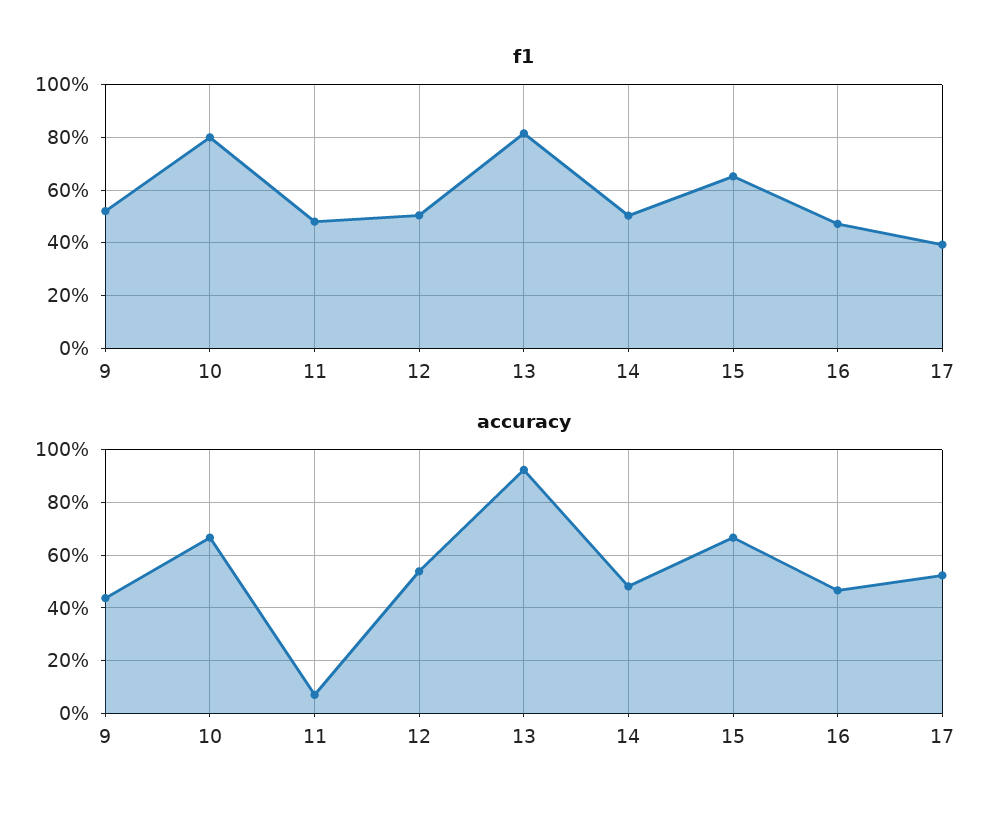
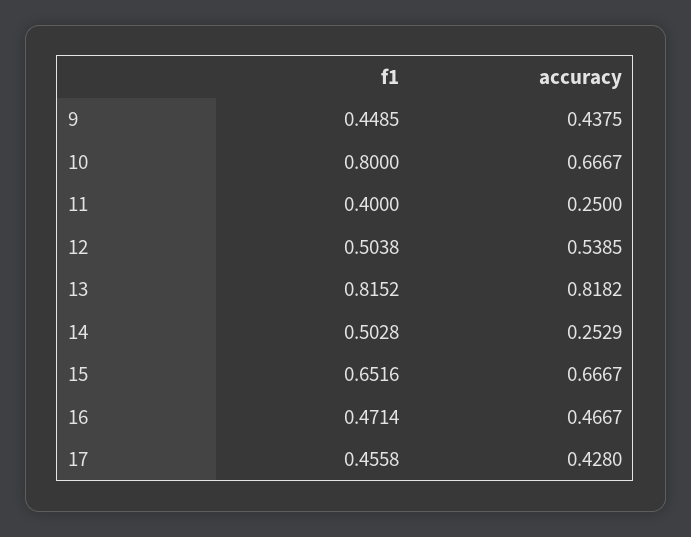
f1, 9: 0.525 -> 0.4485
f1, 11: 0.475 -> 0.4
f1, 17: 0.4 -> 0.4558
accuracy, 11: 0.075 -> 0.25
accuracy, 13: 0.925 -> 0.8182
accuracy, 14: 0.475 -> 0.2529
accuracy, 17: 0.525 -> 0.428

